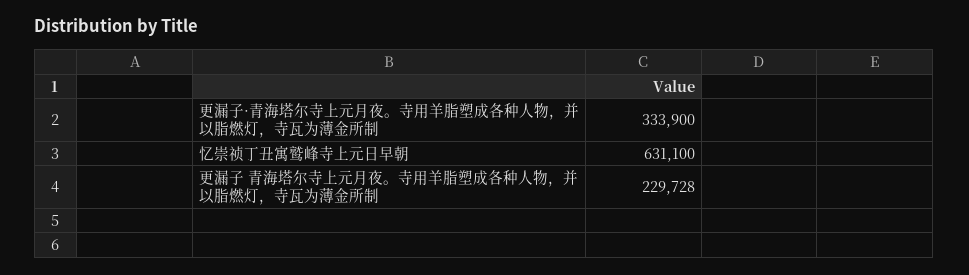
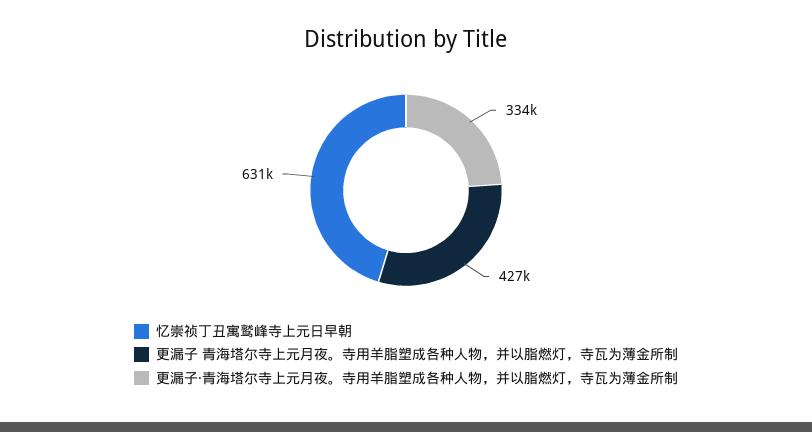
更漏子 青海塔尔寺上元月夜。寺用羊脂塑成各种人物，并以脂燃灯，寺瓦为薄金所制: 229728 -> 427000

